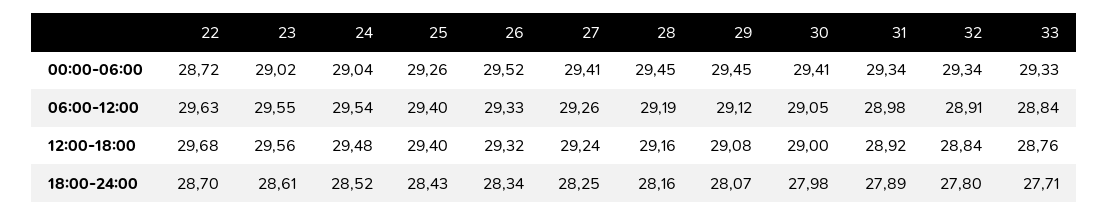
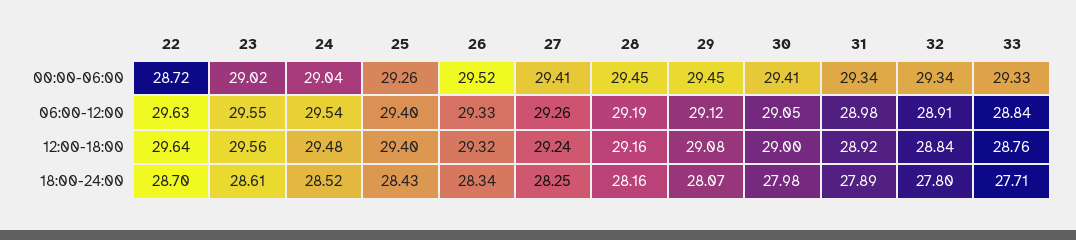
22, 12:00-18:00: 29.68 -> 29.64

